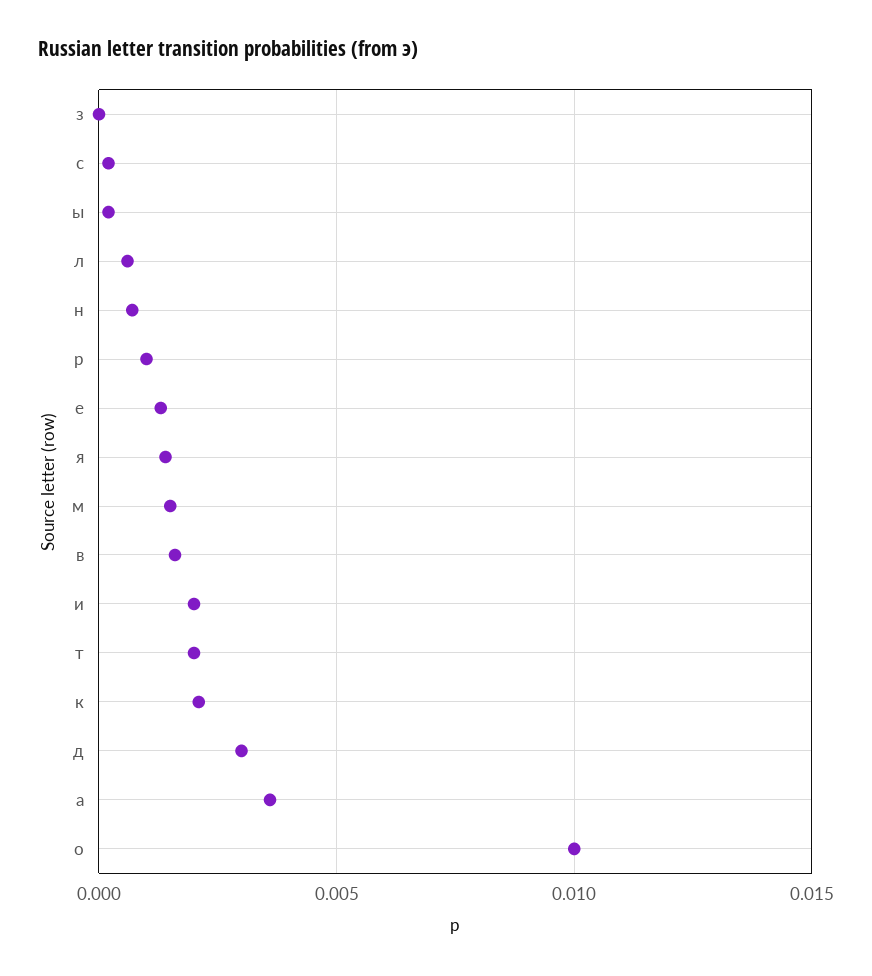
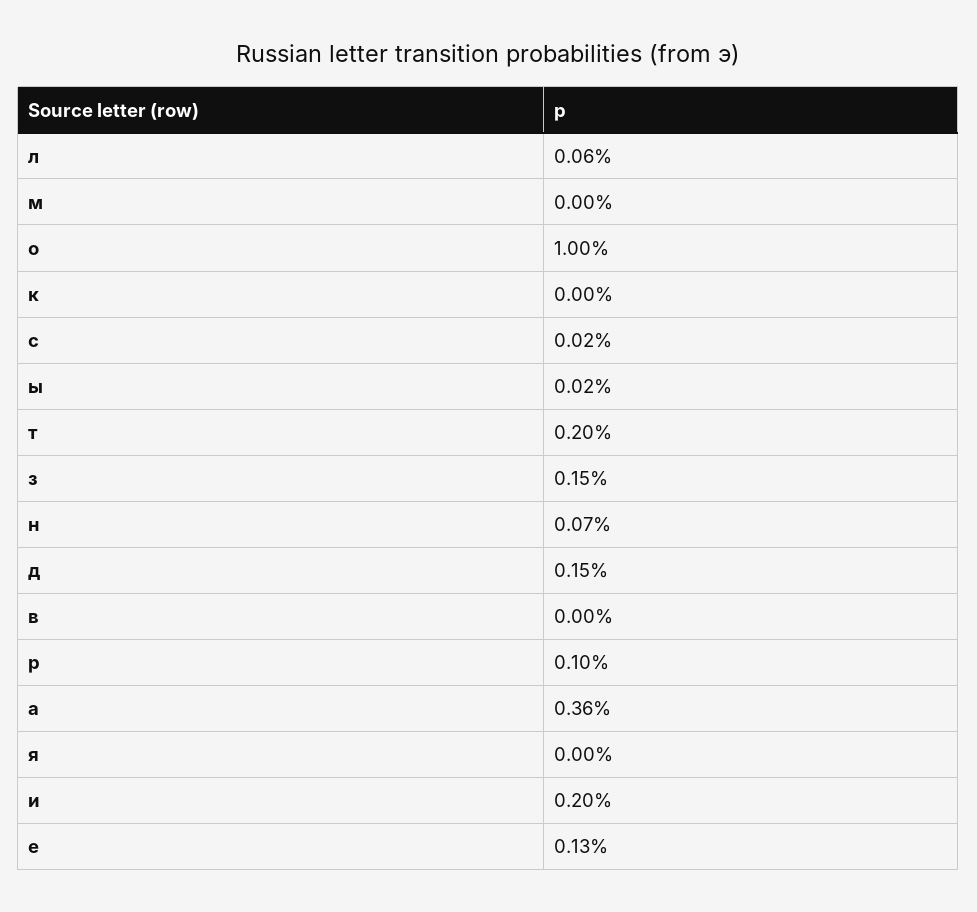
з: 0 -> 0.0015
я: 0.0015 -> 0
м: 0.0015 -> 0
в: 0.0015 -> 0
к: 0.002 -> 0
д: 0.003 -> 0.0015

